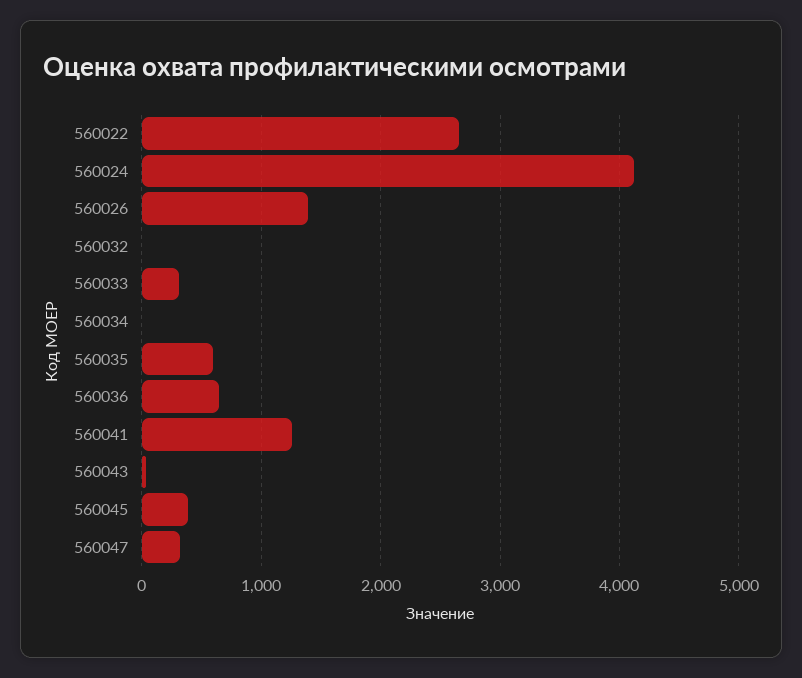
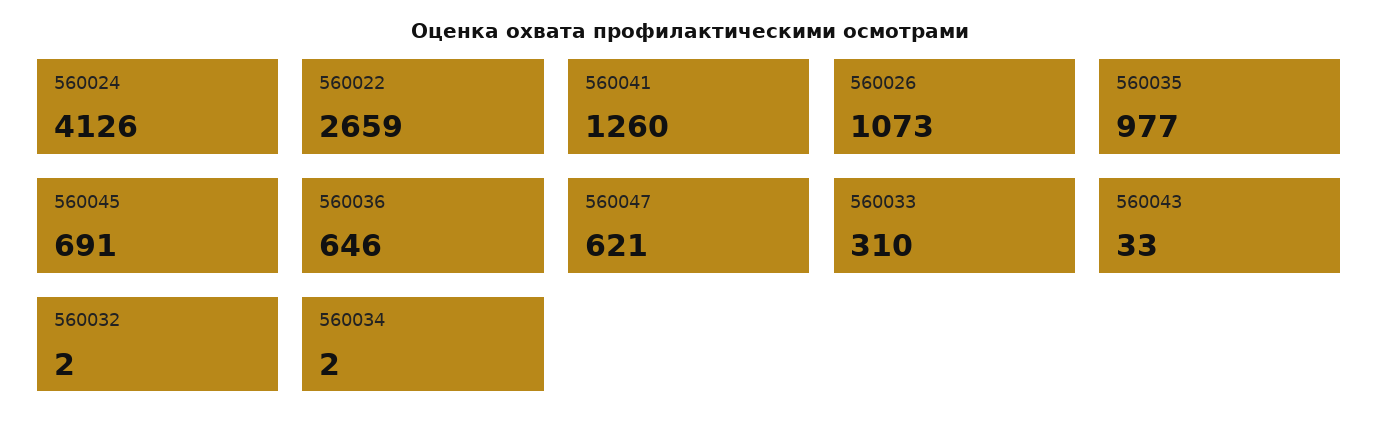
560026: 1400 -> 1073
560035: 600 -> 977
560045: 400 -> 691
560047: 300 -> 621

